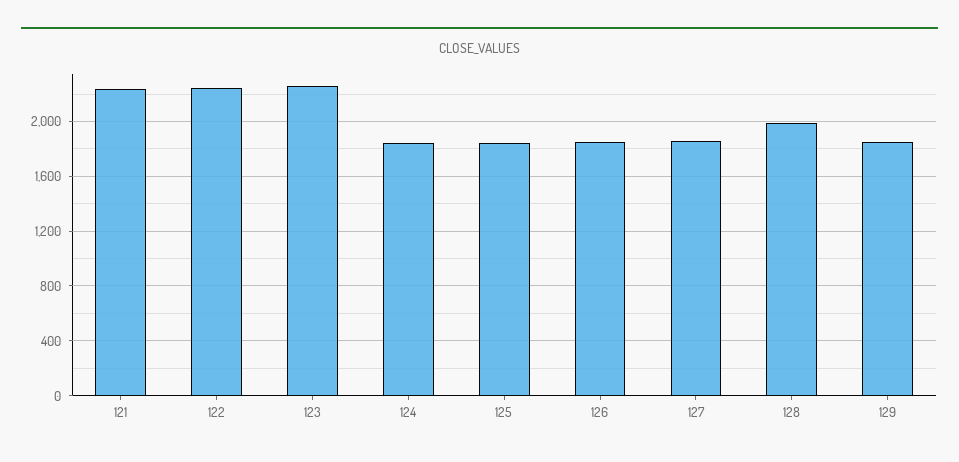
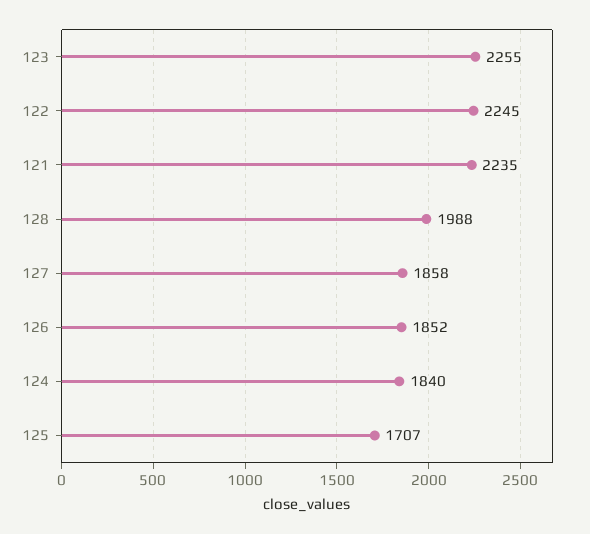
125: 1850 -> 1707
129: 1850 -> none

